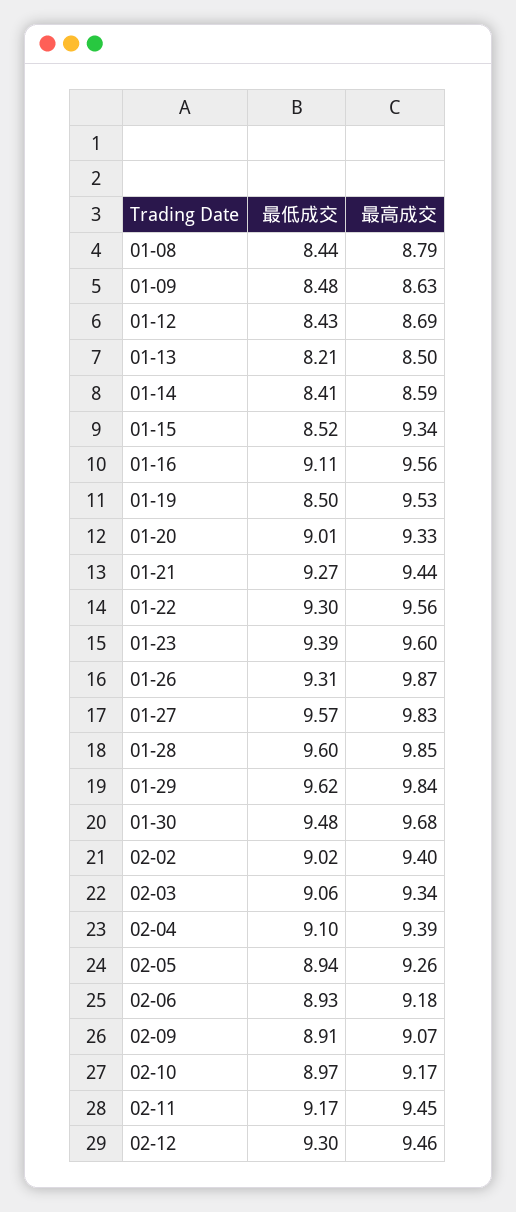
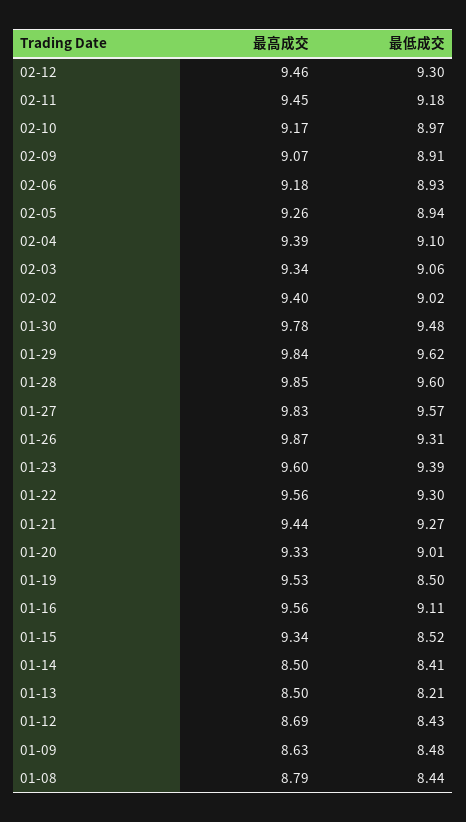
最高成交, 01-14: 8.59 -> 8.5
最高成交, 01-30: 9.68 -> 9.78
最低成交, 02-11: 9.17 -> 9.18

